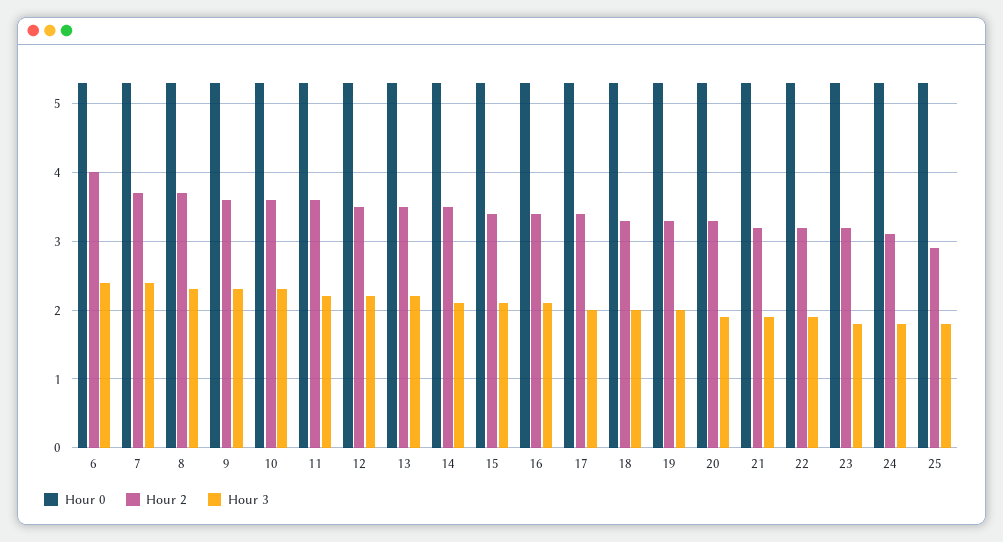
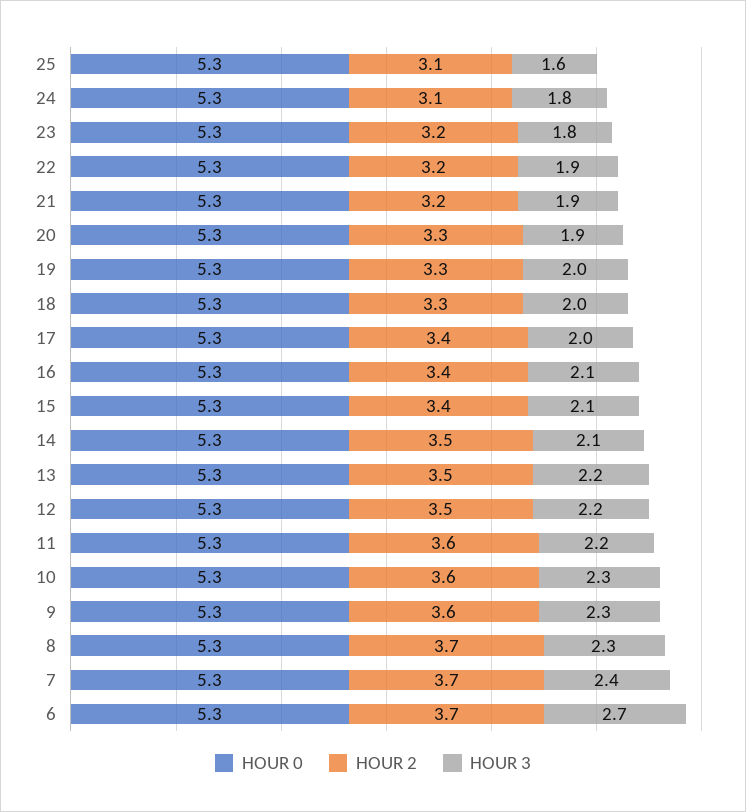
Hour 2, 6: 4 -> 3.7
Hour 3, 6: 2.4 -> 2.7
Hour 2, 25: 2.9 -> 3.1
Hour 3, 25: 1.8 -> 1.6

